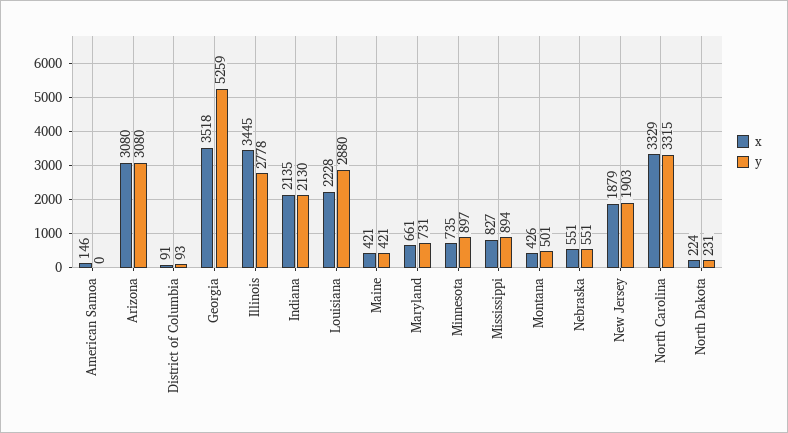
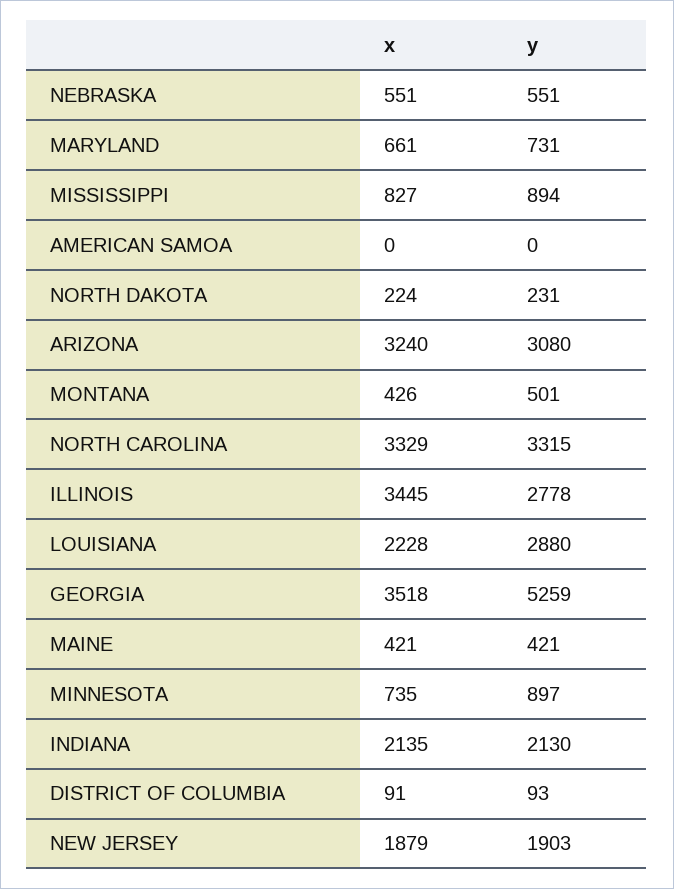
x, American Samoa: 146 -> 0
x, Arizona: 3080 -> 3240

